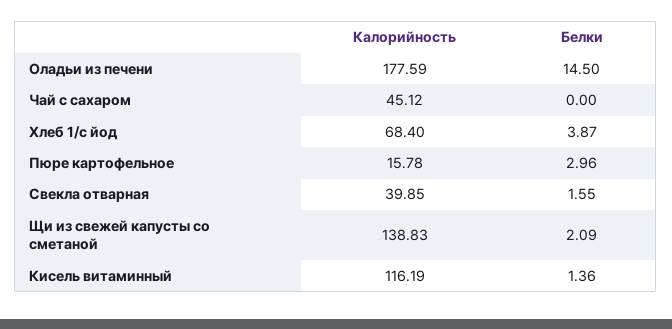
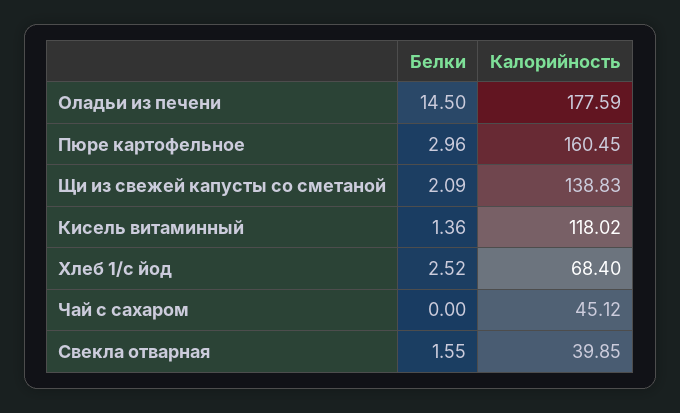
Белки, Хлеб 1/с йод: 3.87 -> 2.52
Калорийность, Пюре картофельное: 15.78 -> 160.45
Калорийность, Кисель витаминный: 116.19 -> 118.02

